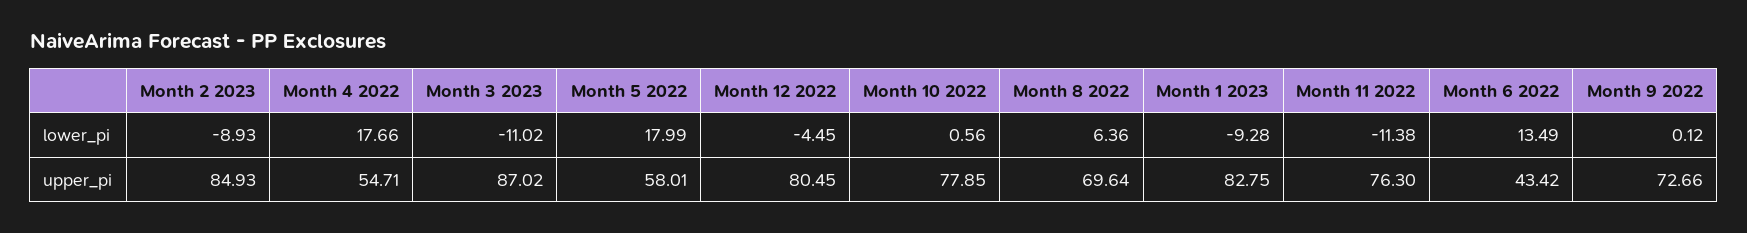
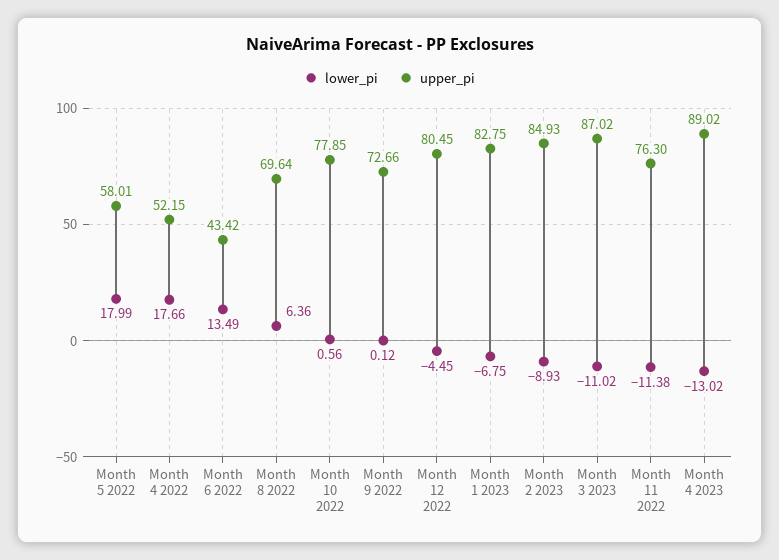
lower_pi, Month 1 2023: -9.28 -> -6.75
upper_pi, Month 4 2022: 54.71 -> 52.15
lower_pi, Month 4 2023: none -> -13.02
upper_pi, Month 4 2023: none -> 89.02

